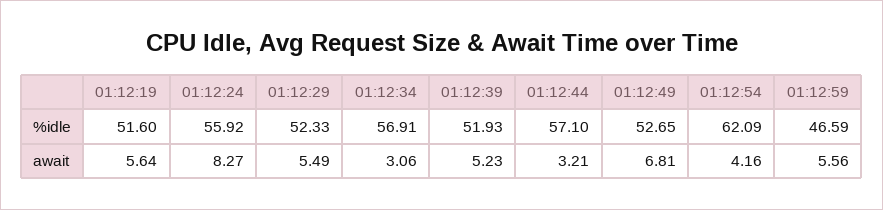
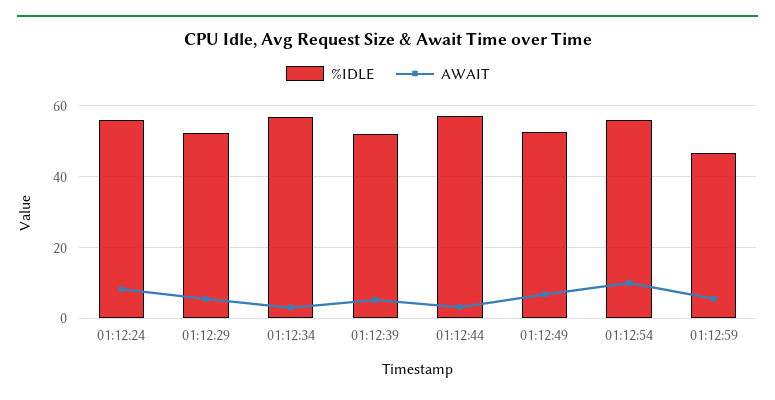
%idle, 01:12:19: 51.6 -> none
%idle, 01:12:54: 62.09 -> 56
await, 01:12:19: 5.64 -> none
await, 01:12:54: 4.16 -> 10

